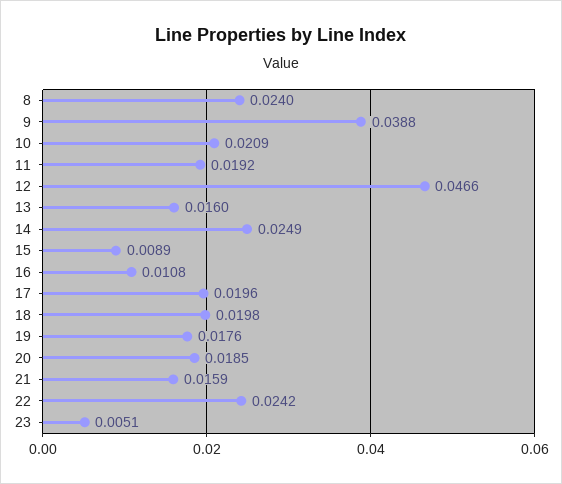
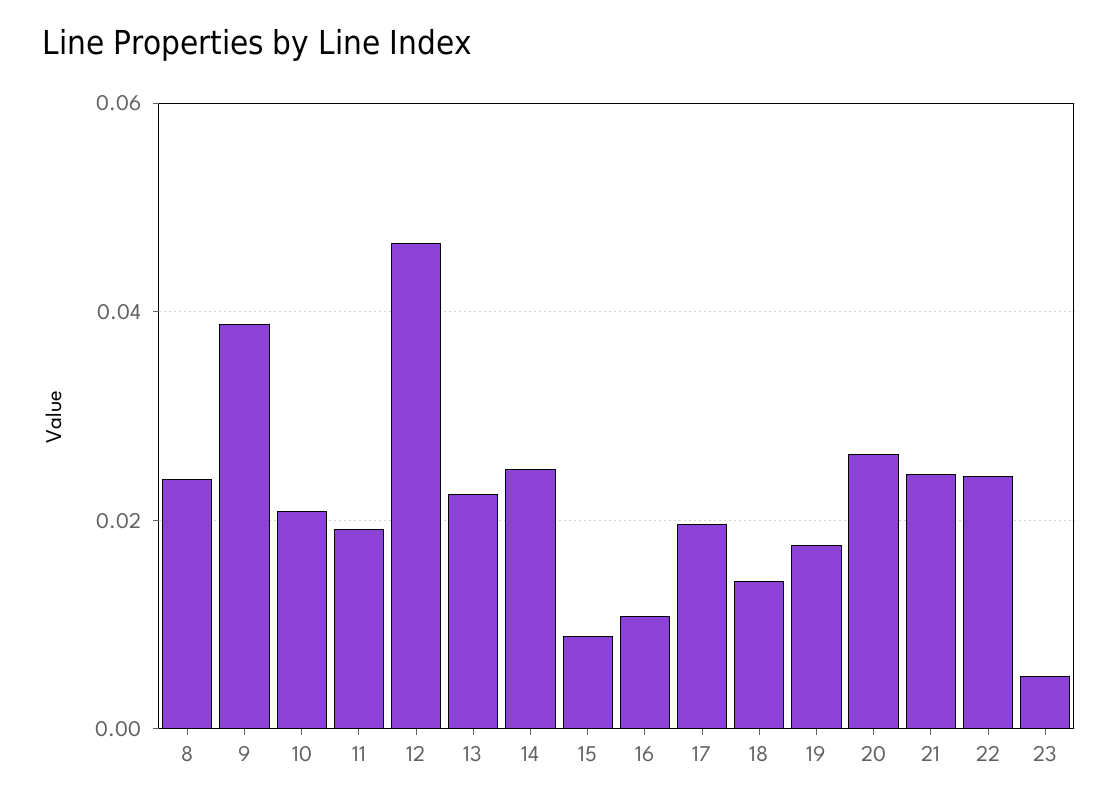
13: 0.016 -> 0.022
18: 0.0198 -> 0.014
20: 0.0185 -> 0.026
21: 0.0159 -> 0.024

